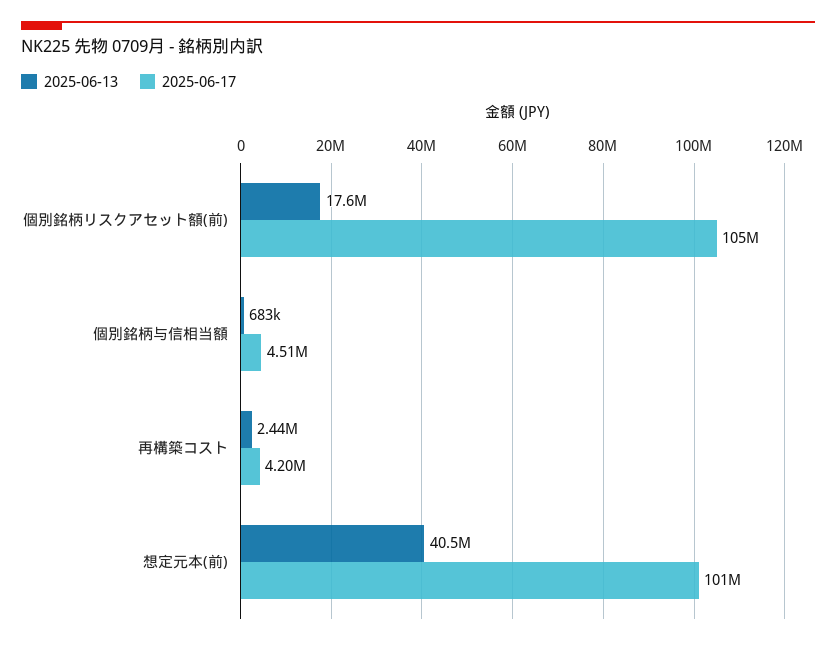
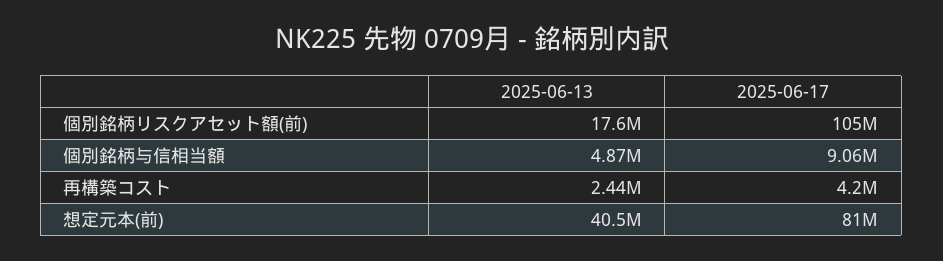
2025-06-13, 個別銘柄与信相当額: 683000 -> 4870000
2025-06-17, 個別銘柄与信相当額: 4510000 -> 9060000
2025-06-17, 想定元本(前): 101000000 -> 81000000

